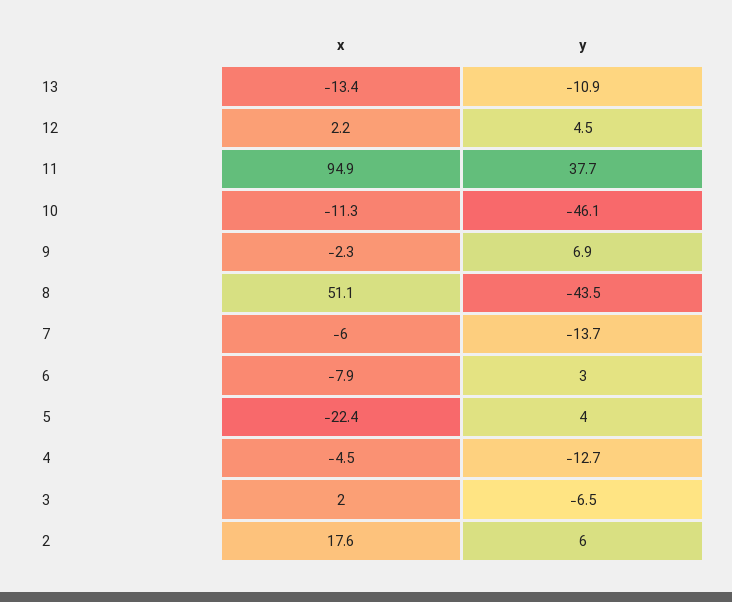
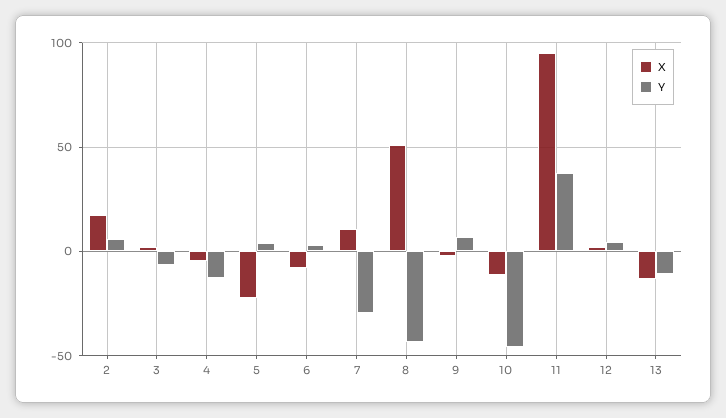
x, 7: -6 -> 10
y, 7: -13.7 -> -30

